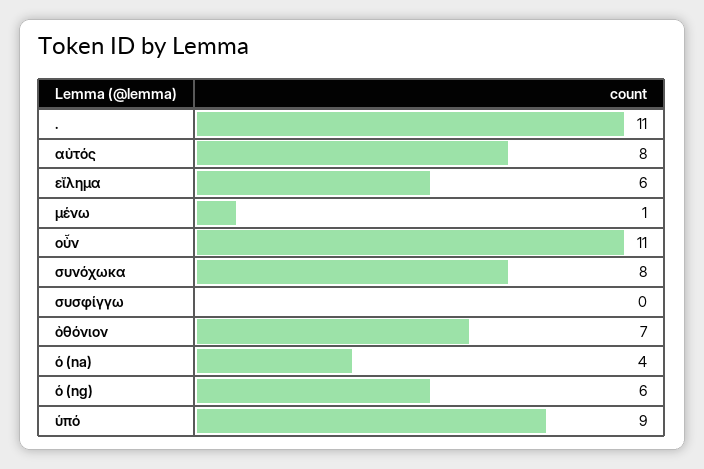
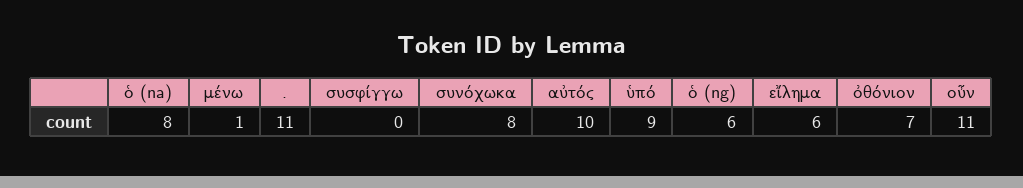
αὐτός: 8 -> 10
ὁ (na): 4 -> 8

